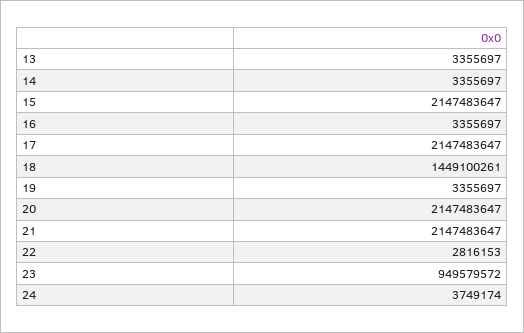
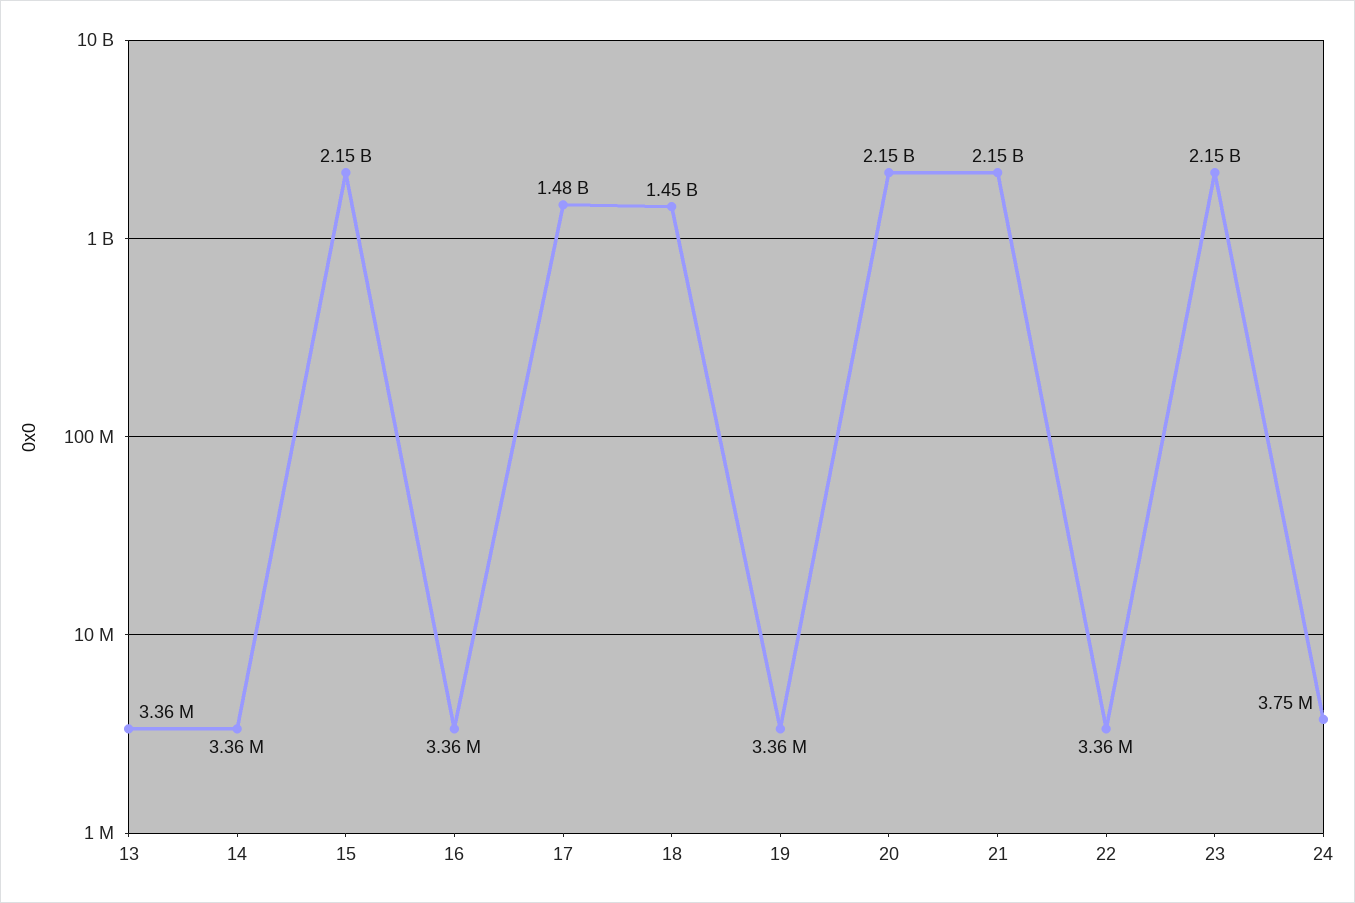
17: 2147483647 -> 1480000000
22: 2816153 -> 3360000
23: 949579572 -> 2150000000

